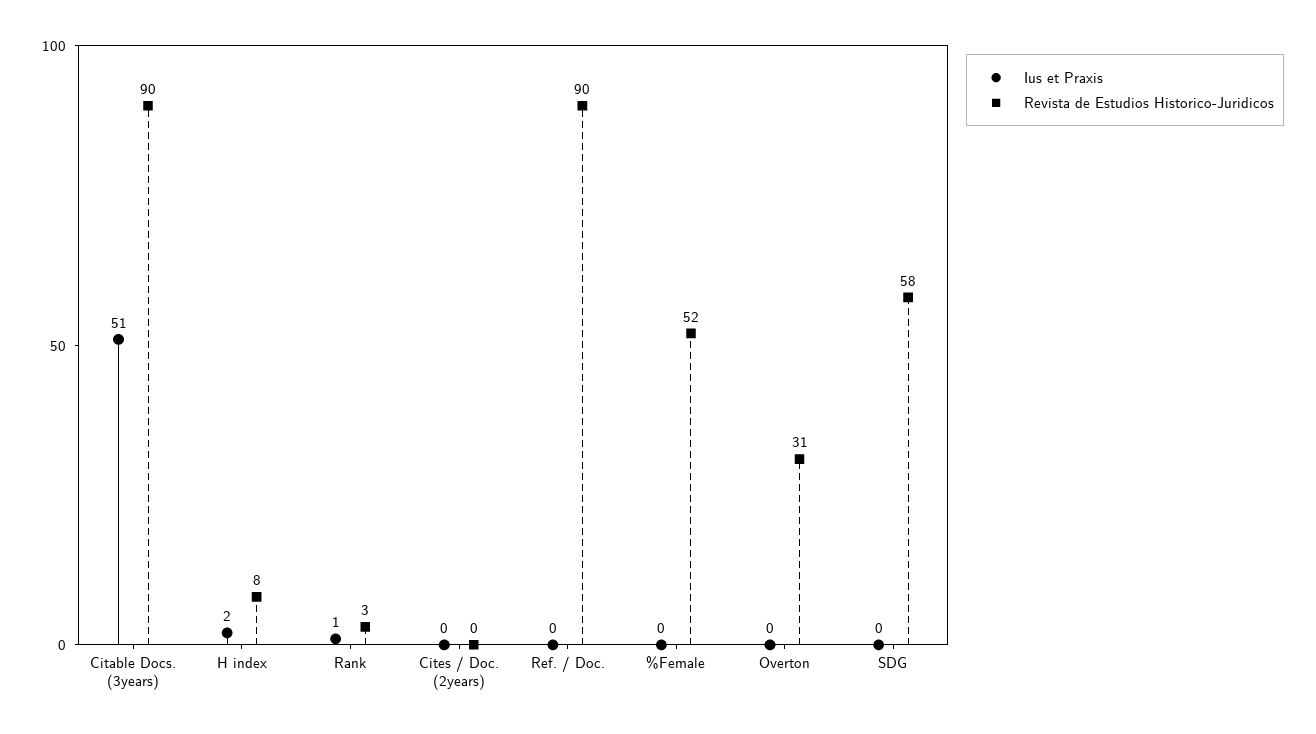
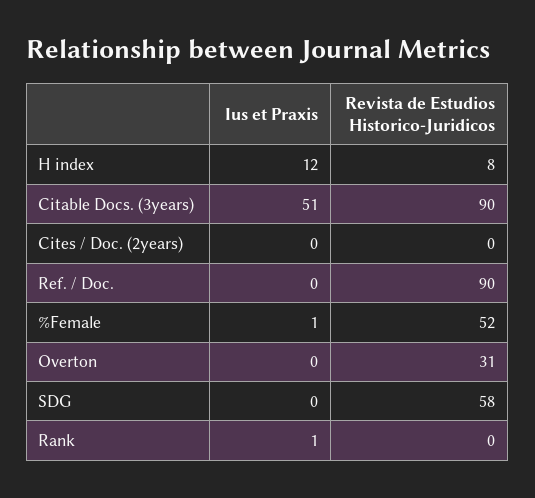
Ius et Praxis, H index: 2 -> 12
Revista de Estudios Historico-Juridicos, Rank: 3 -> 0
Ius et Praxis, %Female: 0 -> 1

